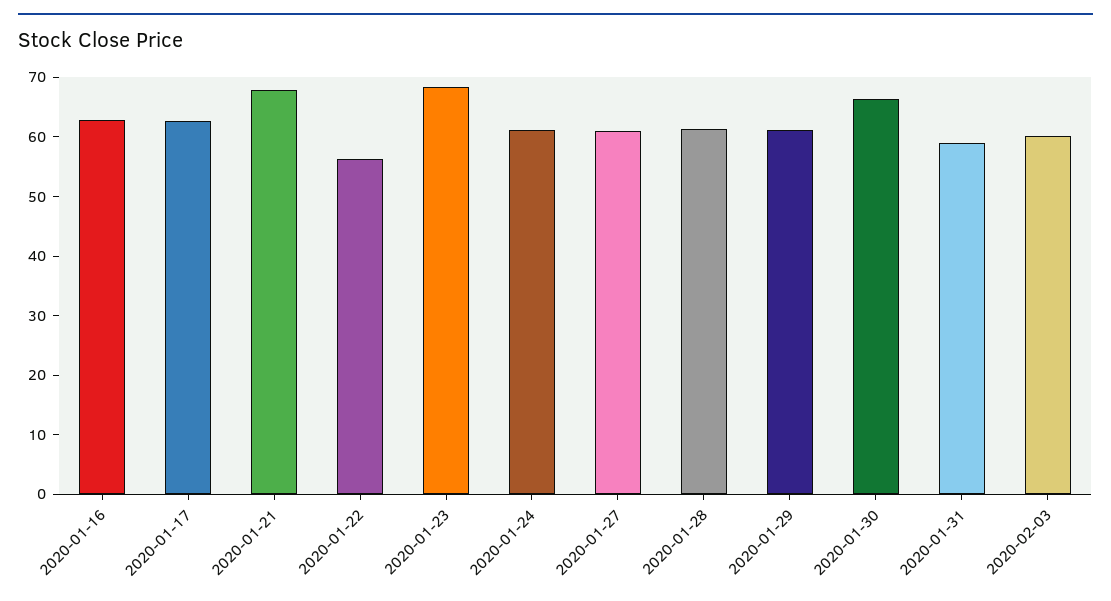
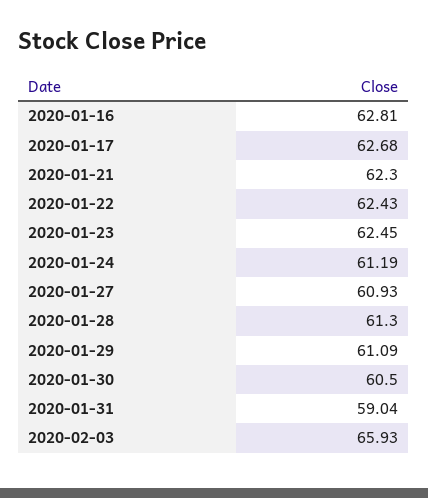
2020-01-21: 68 -> 62.3
2020-01-22: 56 -> 62.43
2020-01-23: 68 -> 62.45
2020-01-30: 66 -> 60.5
2020-02-03: 60 -> 65.93

